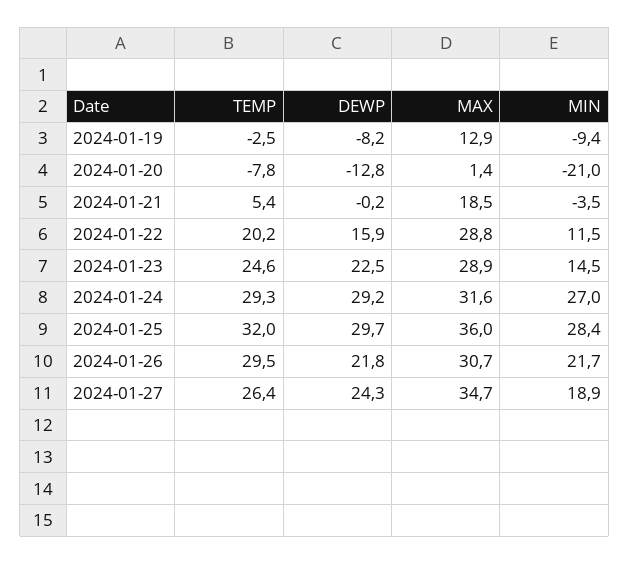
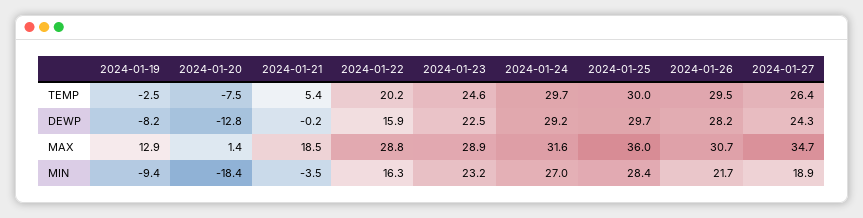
TEMP, 2024-01-20: -7.8 -> -7.5
MIN, 2024-01-20: -21 -> -18.4
MIN, 2024-01-22: 11.5 -> 16.3
MIN, 2024-01-23: 14.5 -> 23.2
TEMP, 2024-01-24: 29.3 -> 29.7
TEMP, 2024-01-25: 32 -> 30
DEWP, 2024-01-26: 21.8 -> 28.2

